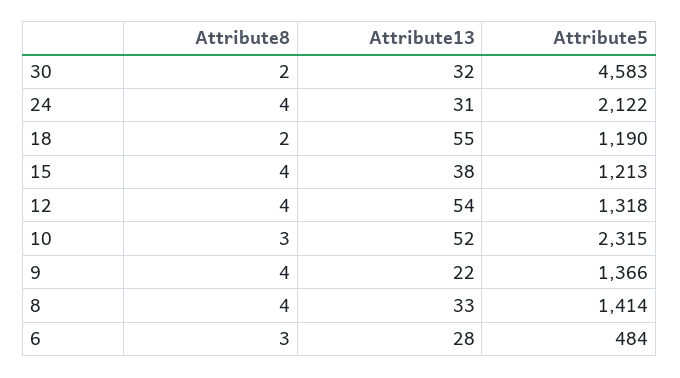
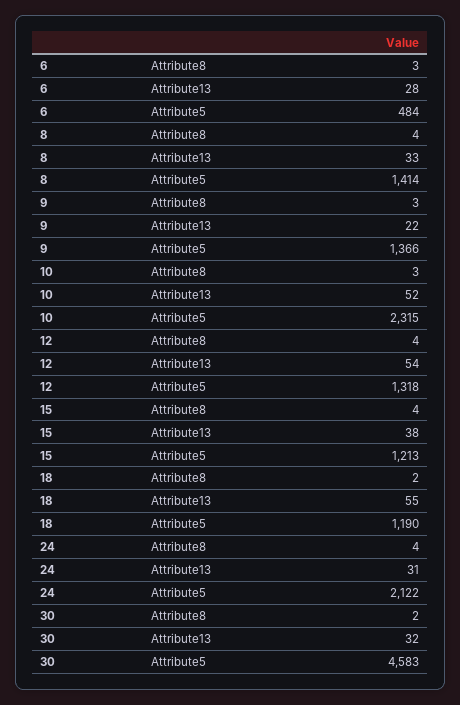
Attribute8, 9: 4 -> 3

